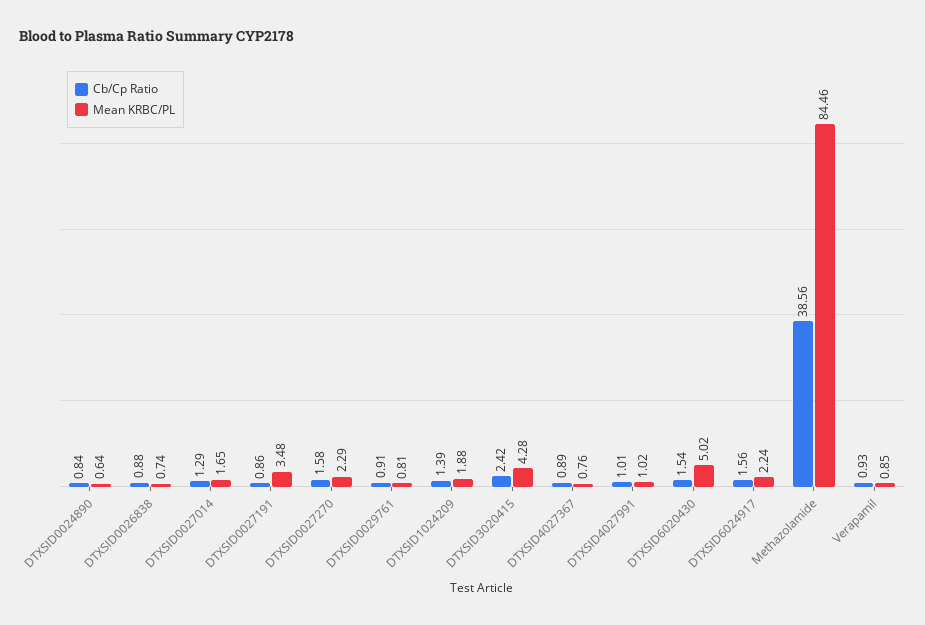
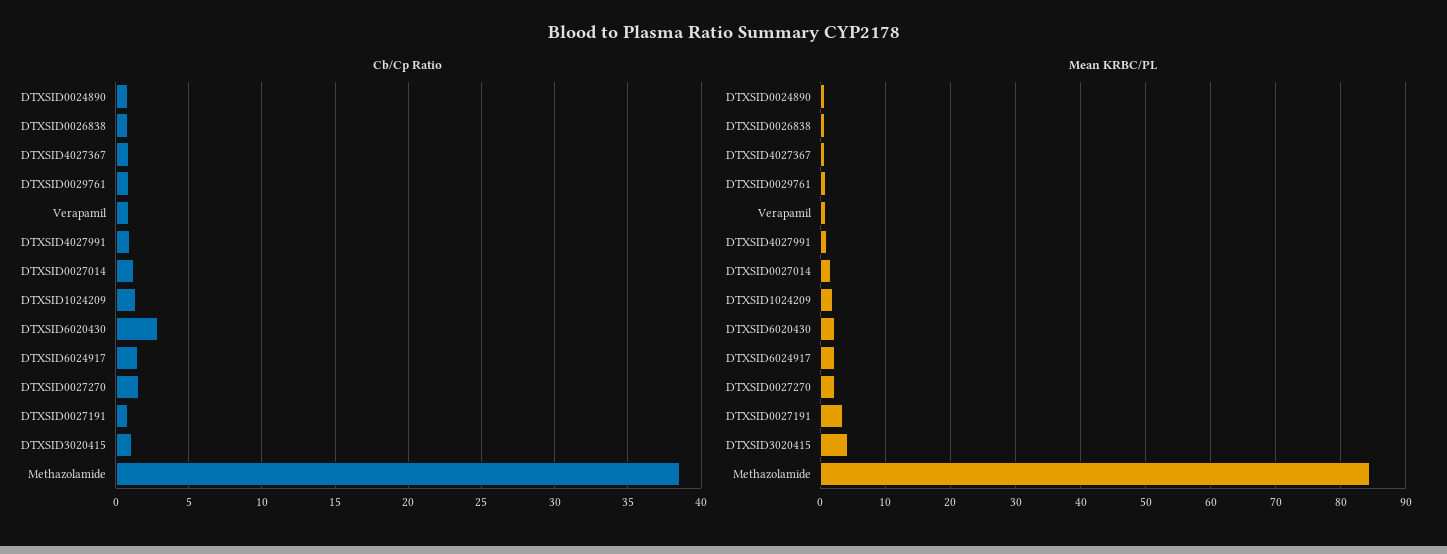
Cb/Cp Ratio, DTXSID3020415: 2.42 -> 1
Cb/Cp Ratio, DTXSID6020430: 1.54 -> 3
Mean KRBC/PL, DTXSID6020430: 5.02 -> 2

